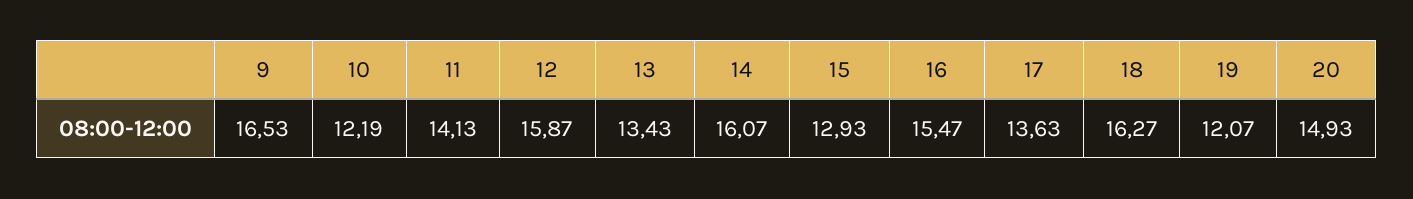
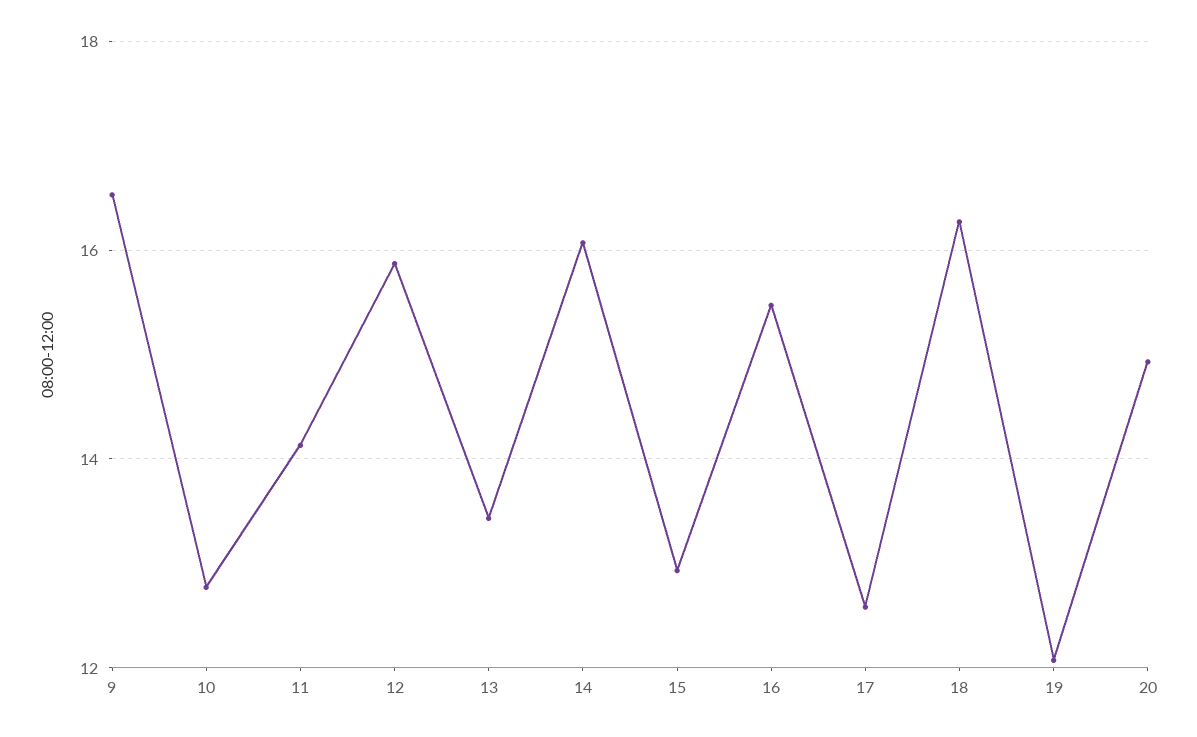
10: 12.19 -> 12.8
17: 13.63 -> 12.6

